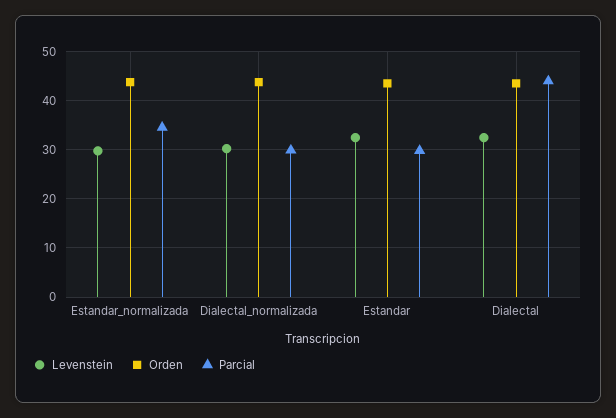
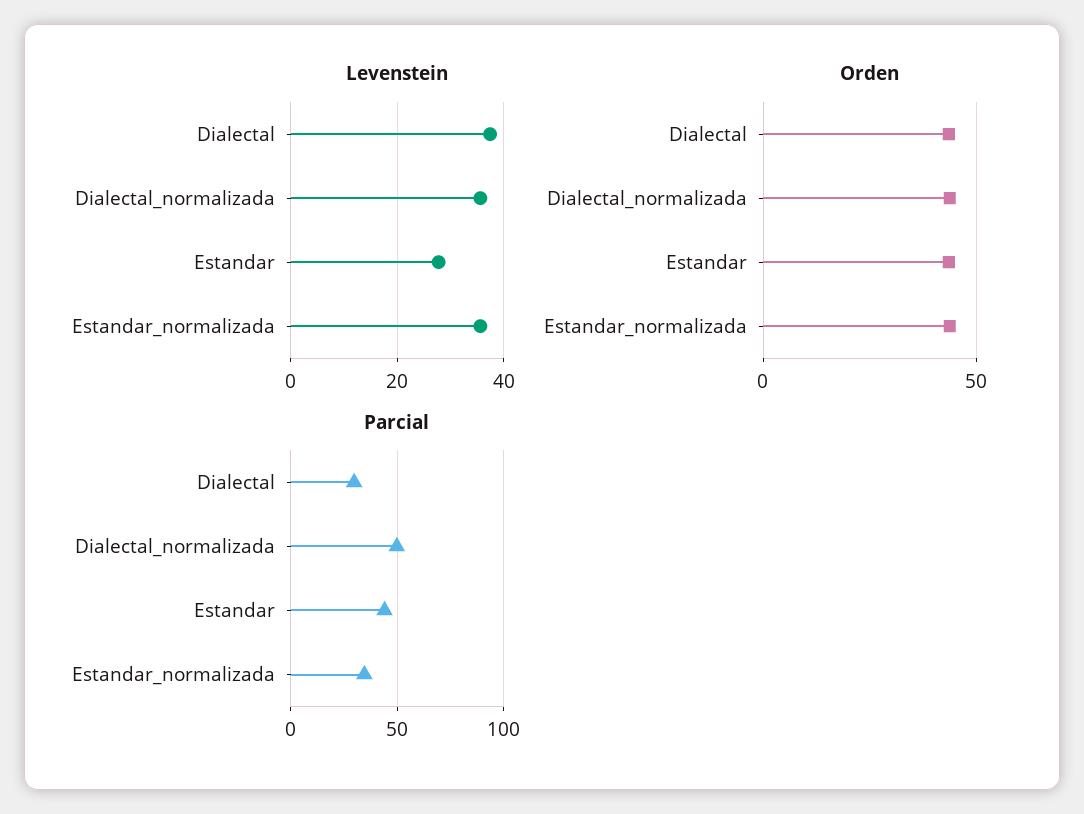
Levenstein, Estandar_normalizada: 30 -> 36
Levenstein, Dialectal_normalizada: 30 -> 36
Parcial, Dialectal_normalizada: 30 -> 50
Levenstein, Estandar: 32 -> 28
Parcial, Estandar: 30 -> 45
Levenstein, Dialectal: 32 -> 38
Parcial, Dialectal: 44 -> 30

